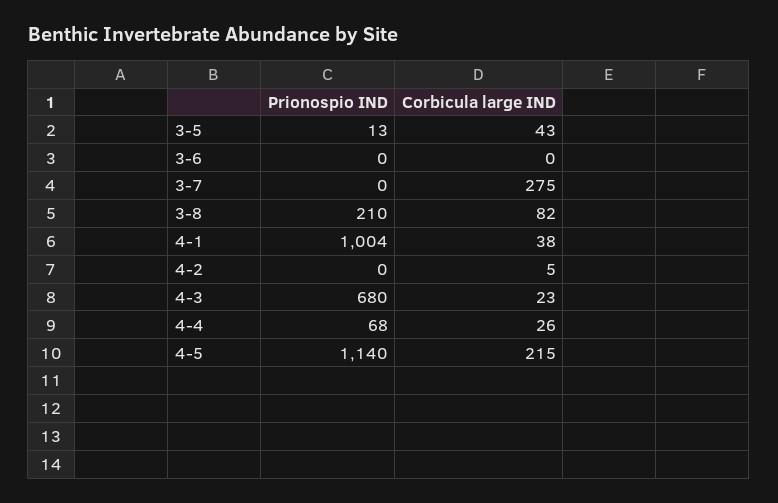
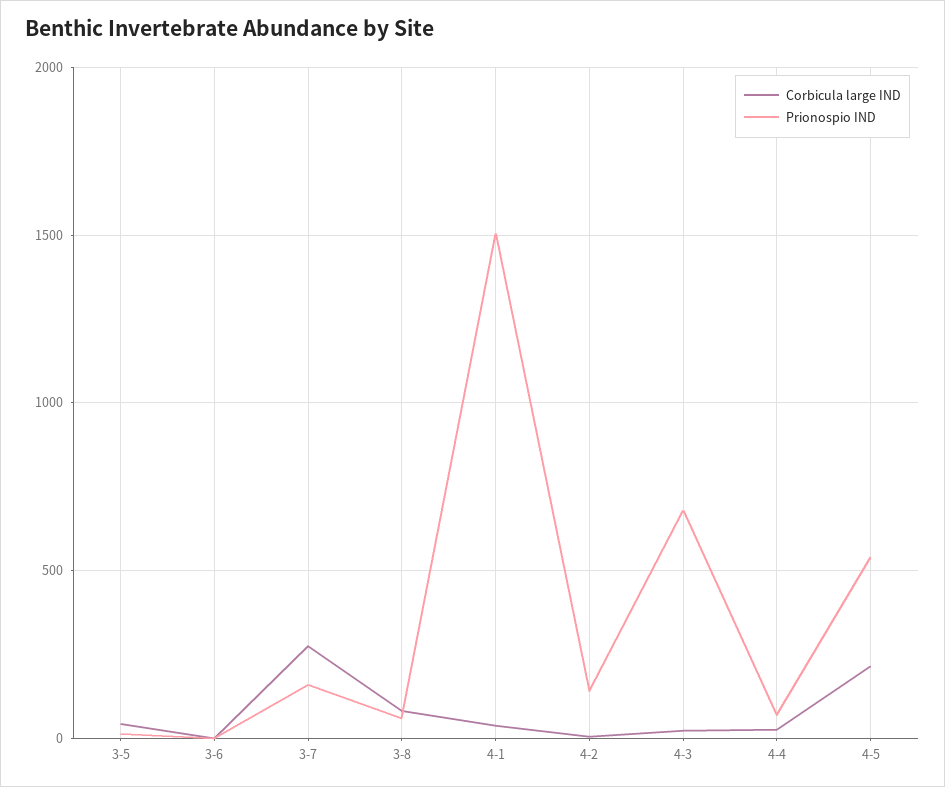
Prionospio IND, 3-7: 0 -> 150
Prionospio IND, 3-8: 210 -> 50
Prionospio IND, 4-1: 1004 -> 1500
Prionospio IND, 4-2: 0 -> 150
Prionospio IND, 4-5: 1140 -> 550

